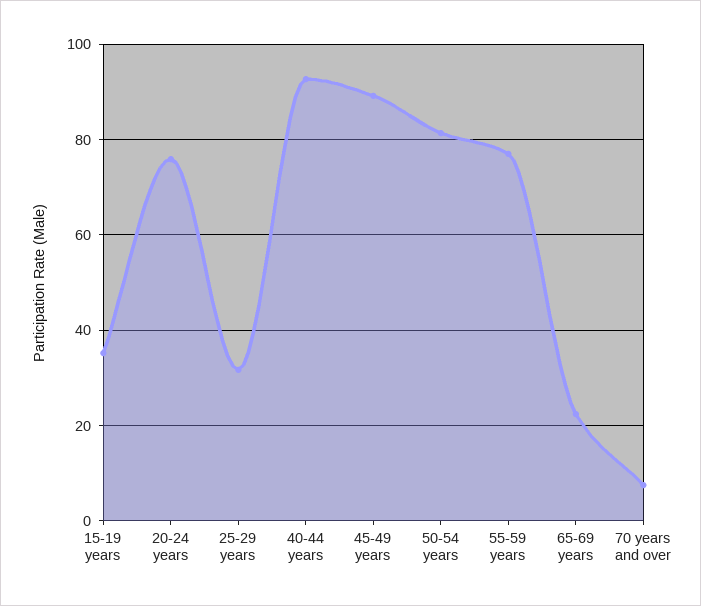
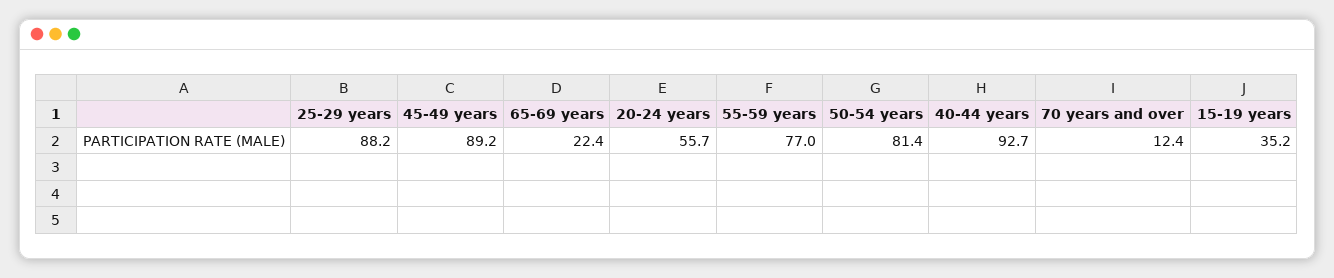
20-24 years: 76 -> 55.7
25-29 years: 32 -> 88.2
70 years and over: 8 -> 12.4

